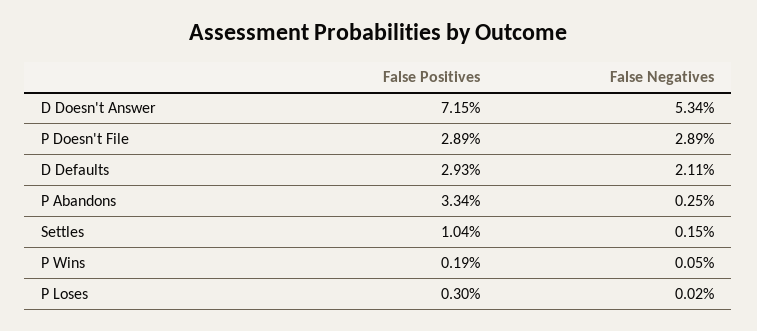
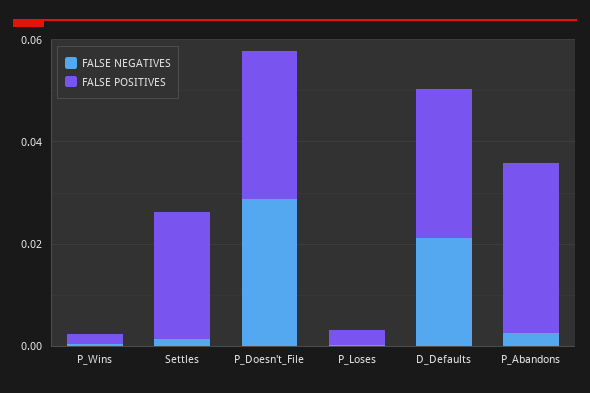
False Positives, D Doesn't Answer: 0.0715 -> none
False Negatives, D Doesn't Answer: 0.0534 -> none
False Positives, Settles: 0.0104 -> 0.025

